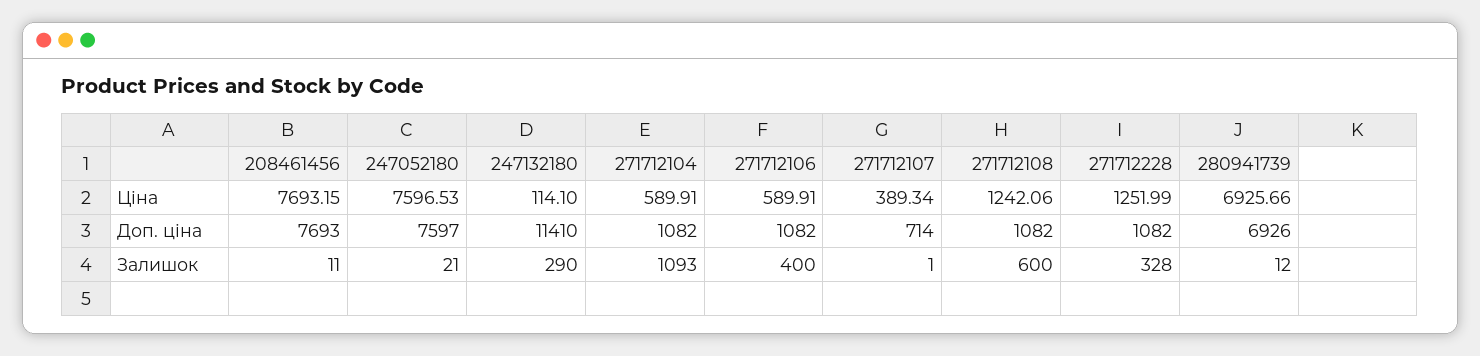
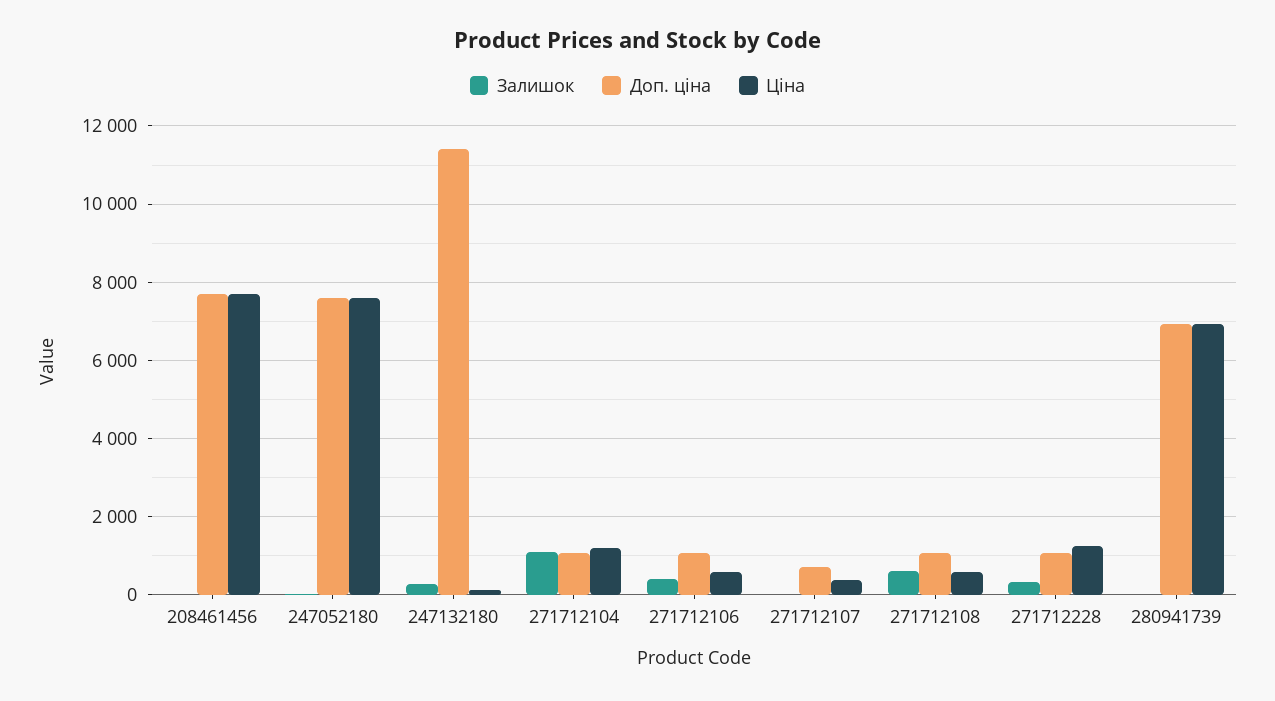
Ціна, 271712104: 589.91 -> 1200
Ціна, 271712108: 1242.06 -> 600

